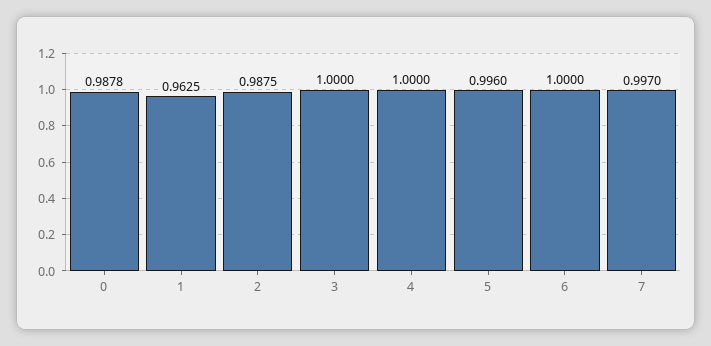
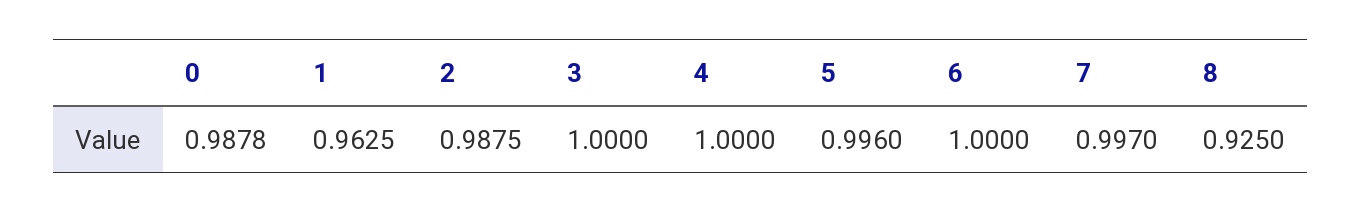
8: none -> 0.925

